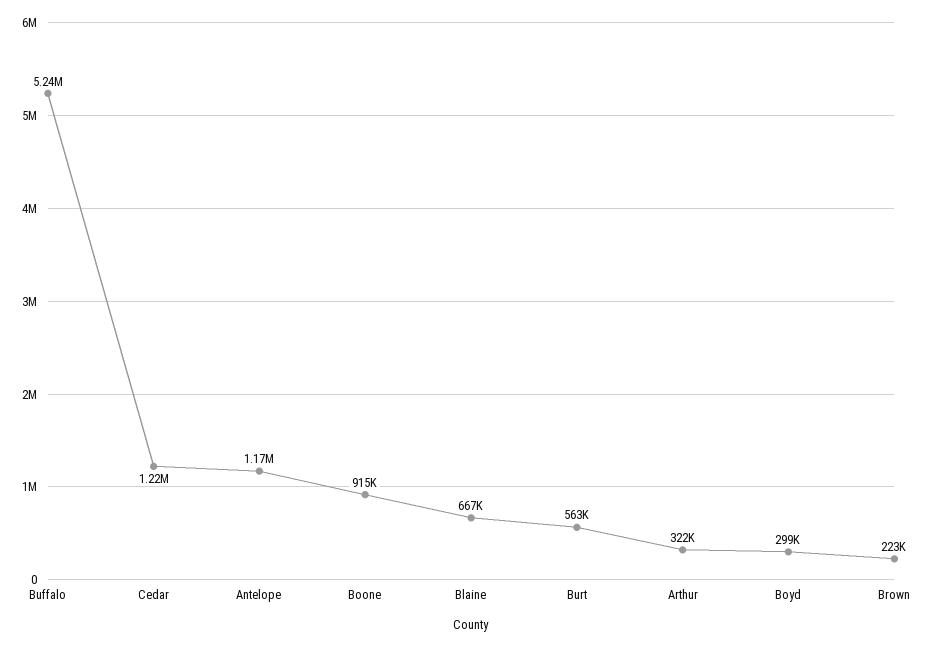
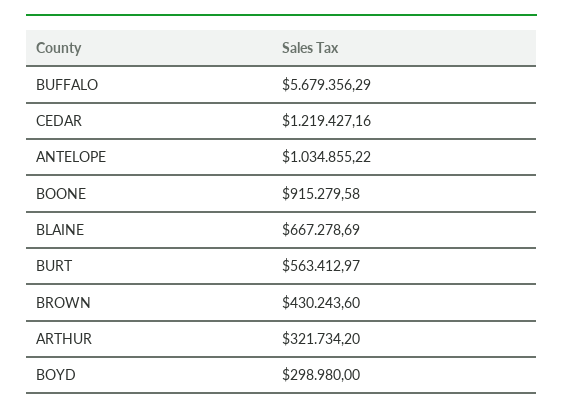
Buffalo: 5240000 -> 5679356.29
Antelope: 1170000 -> 1034855.22
Brown: 223000 -> 430243.6

